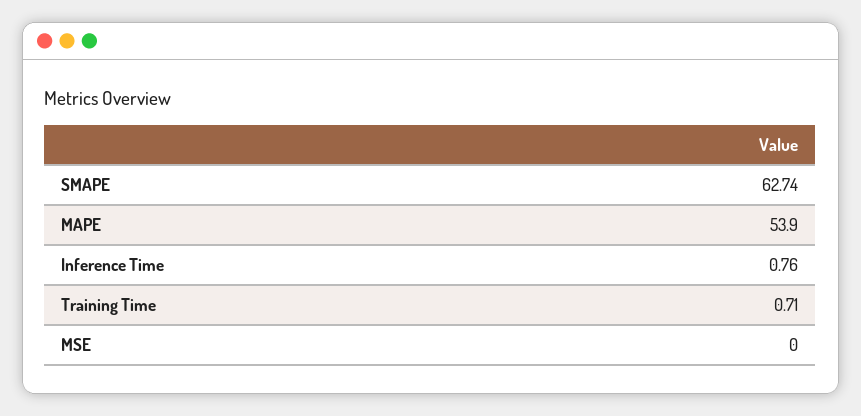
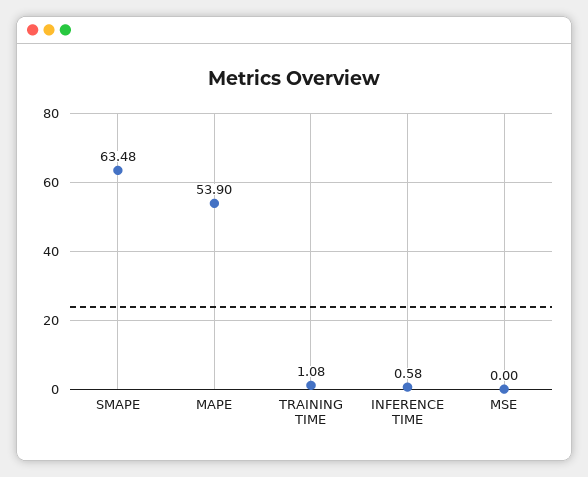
SMAPE: 62.74 -> 63.48
Inference Time: 0.76 -> 0.58
Training Time: 0.71 -> 1.08

